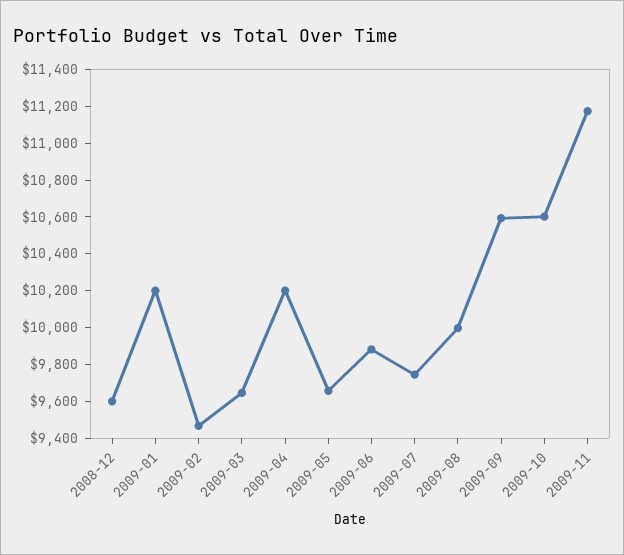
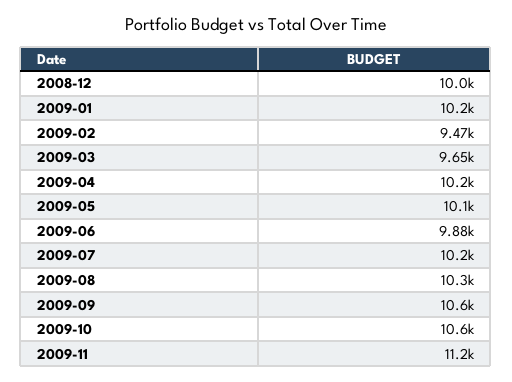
2008-12: 9600 -> 10000
2009-05: 9650 -> 10100
2009-07: 9750 -> 10200
2009-08: 10000 -> 10300

